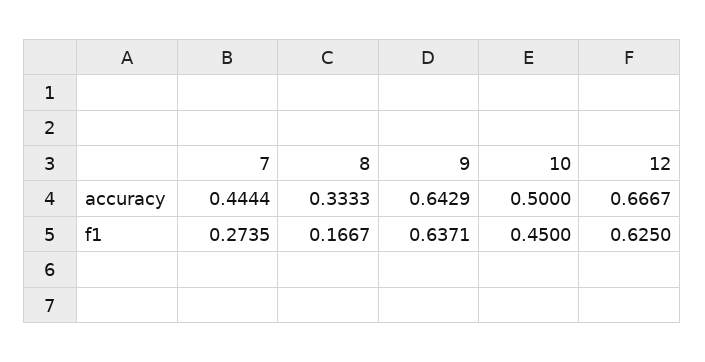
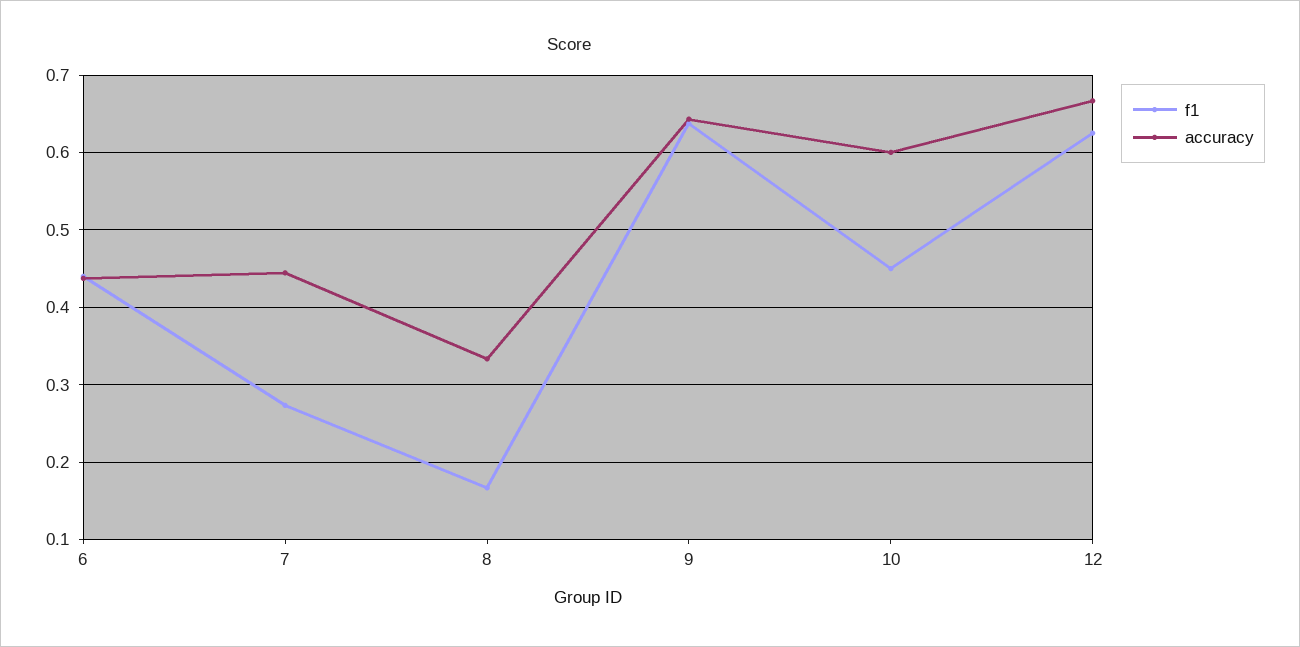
accuracy, 10: 0.5 -> 0.6
f1, 6: none -> 0.44
accuracy, 6: none -> 0.44

